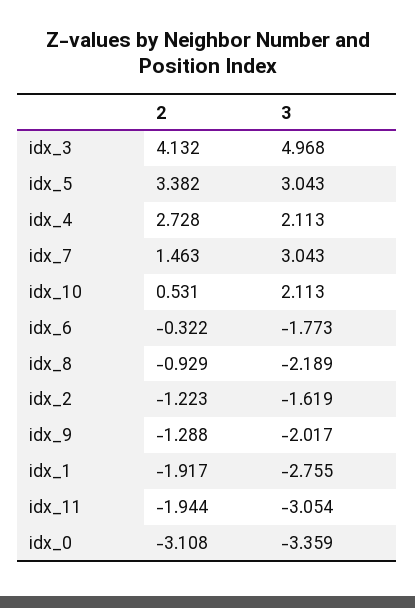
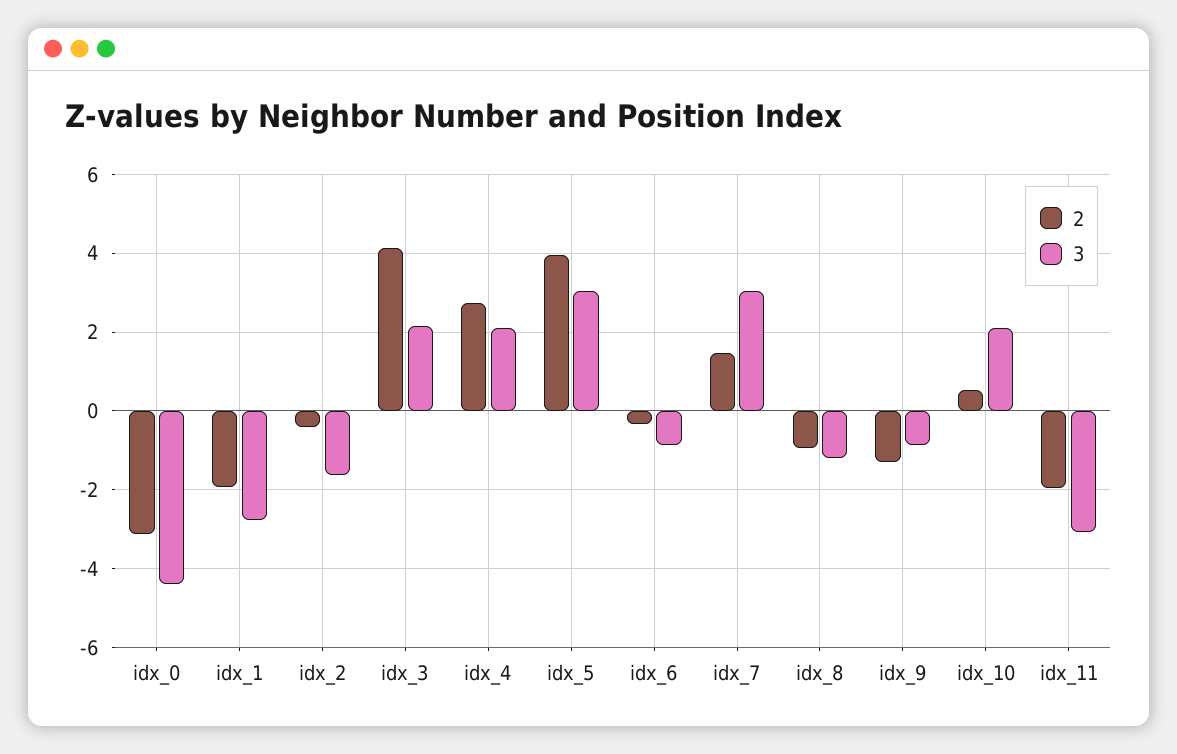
3, idx_3: 4.968 -> 2.2
2, idx_5: 3.382 -> 4
3, idx_6: -1.773 -> -0.8
3, idx_8: -2.189 -> -1.2
2, idx_2: -1.223 -> -0.4
3, idx_9: -2.017 -> -0.8
3, idx_0: -3.359 -> -4.4

